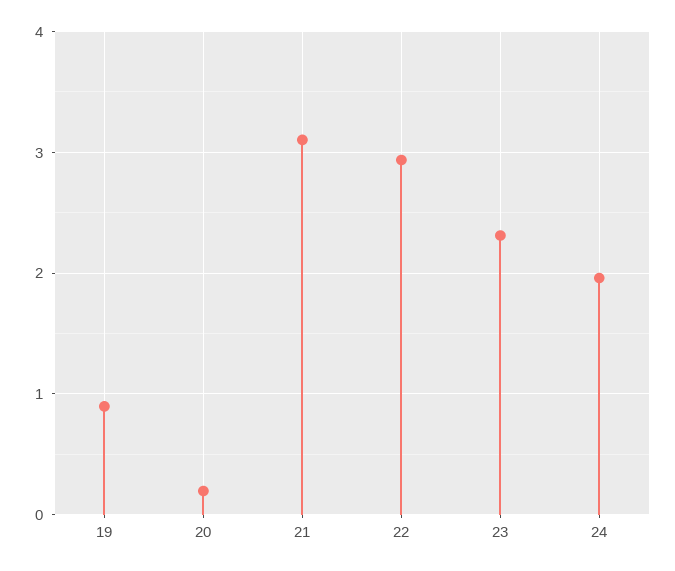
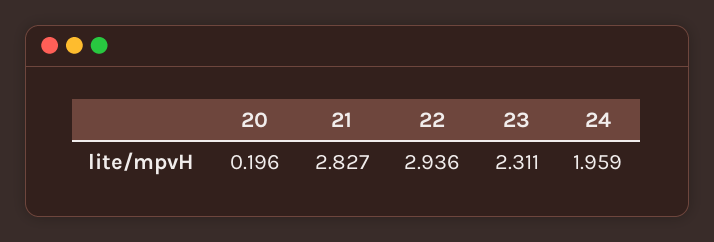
19: 0.9 -> none
21: 3.1 -> 2.827

